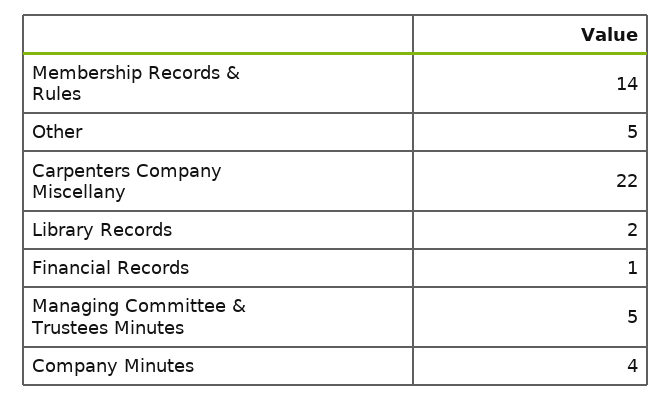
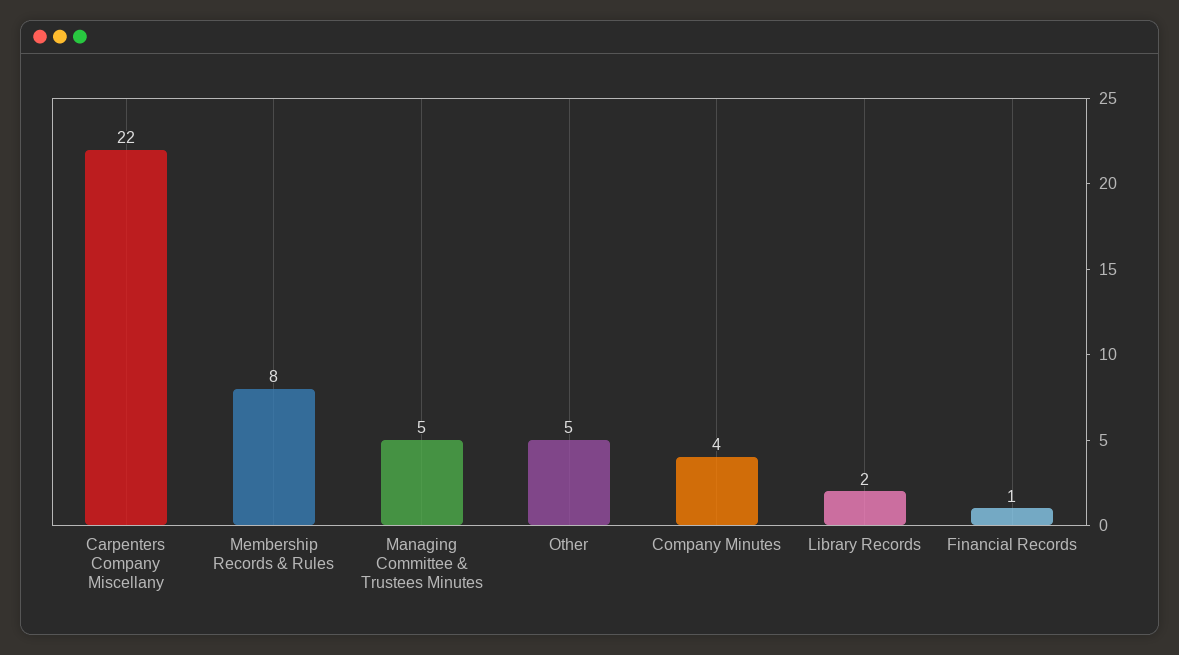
Membership Records & Rules: 14 -> 8

